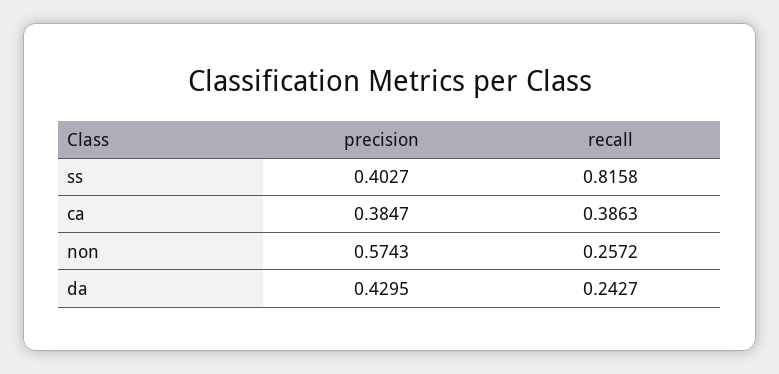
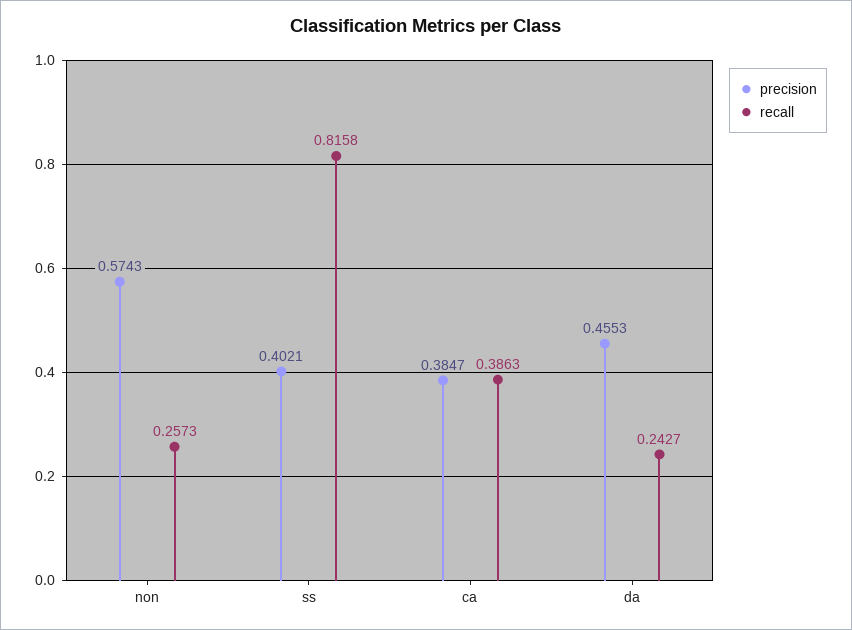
precision, ss: 0.4027 -> 0.4021
recall, non: 0.2572 -> 0.2573
precision, da: 0.4295 -> 0.4553

